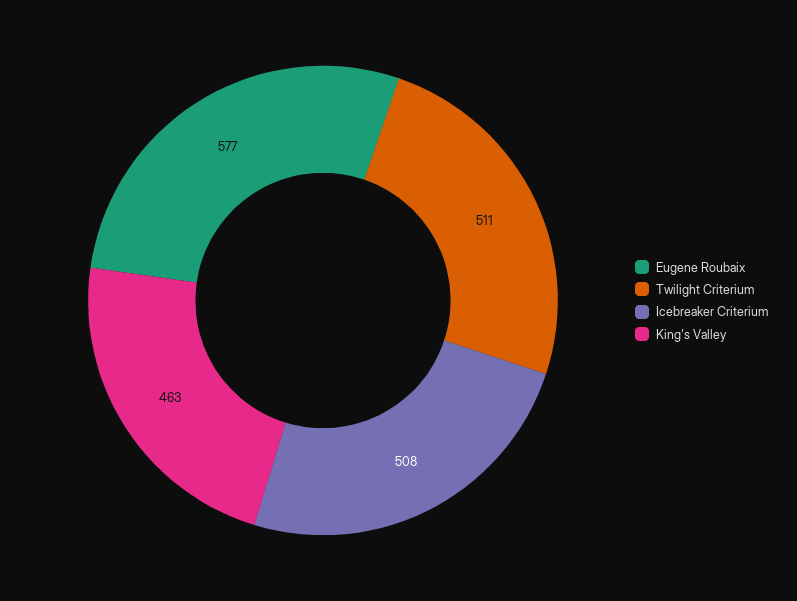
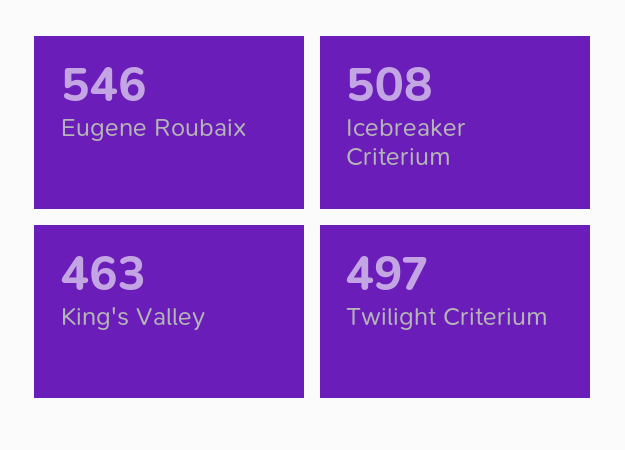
Eugene Roubaix: 577 -> 546
Twilight Criterium: 511 -> 497

